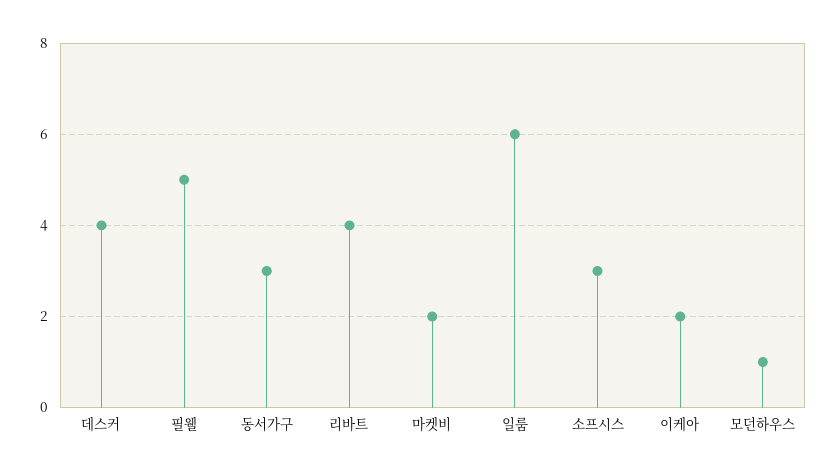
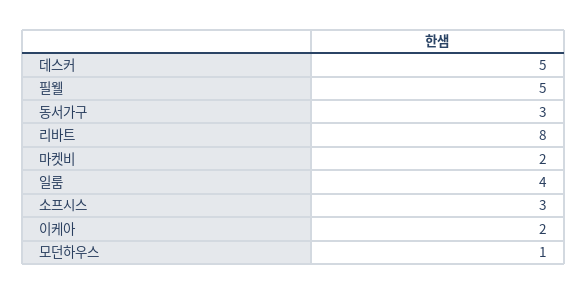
데스커: 4 -> 5
리바트: 4 -> 8
일룸: 6 -> 4

